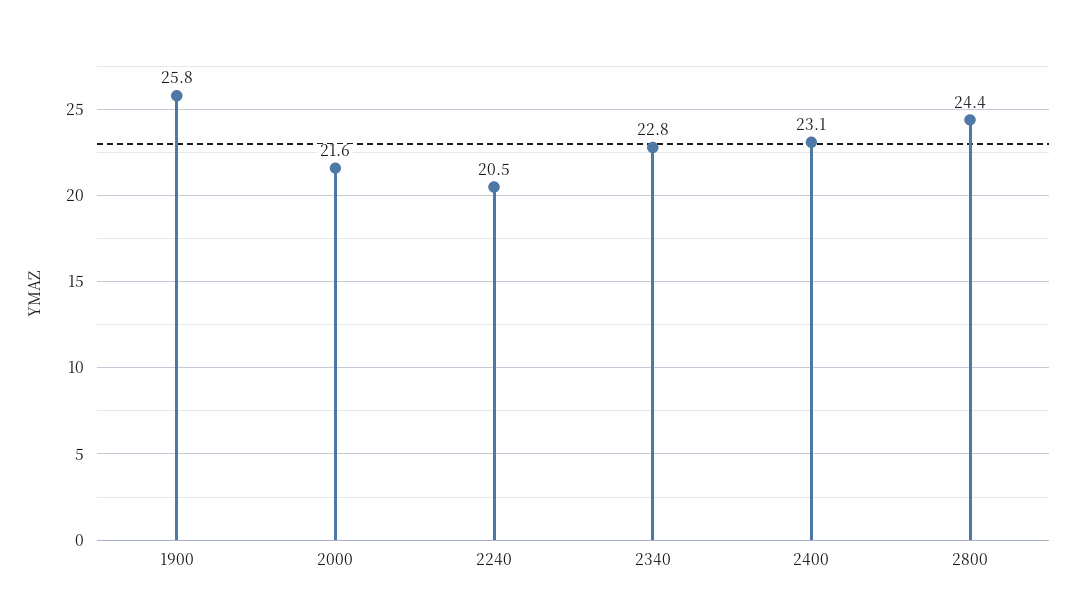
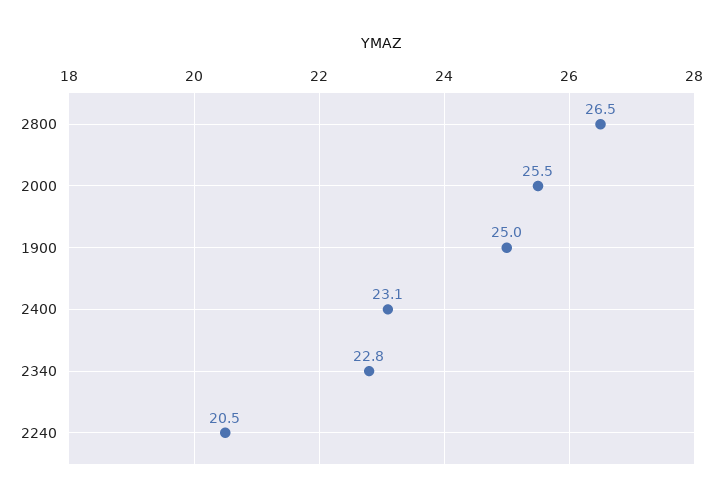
1900: 25.8 -> 25
2000: 21.6 -> 25.5
2800: 24.4 -> 26.5

